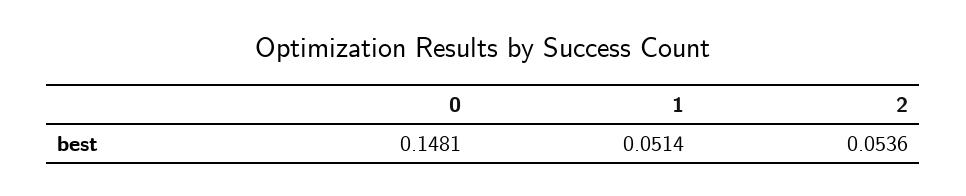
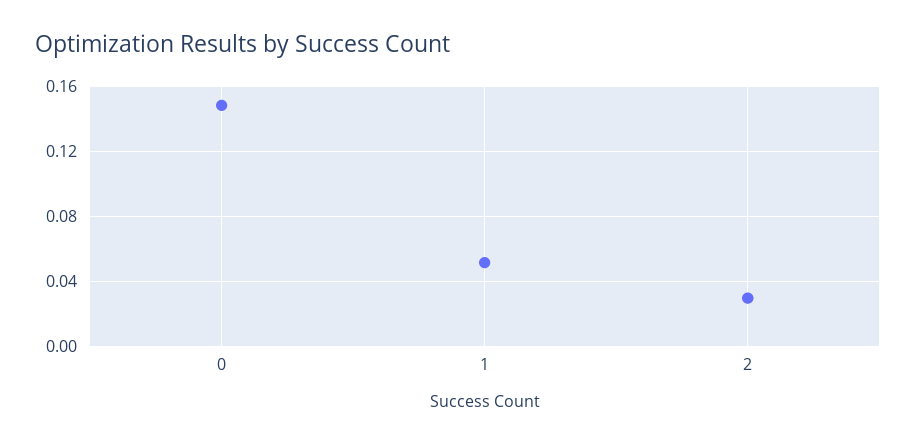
2: 0.0536 -> 0.03

